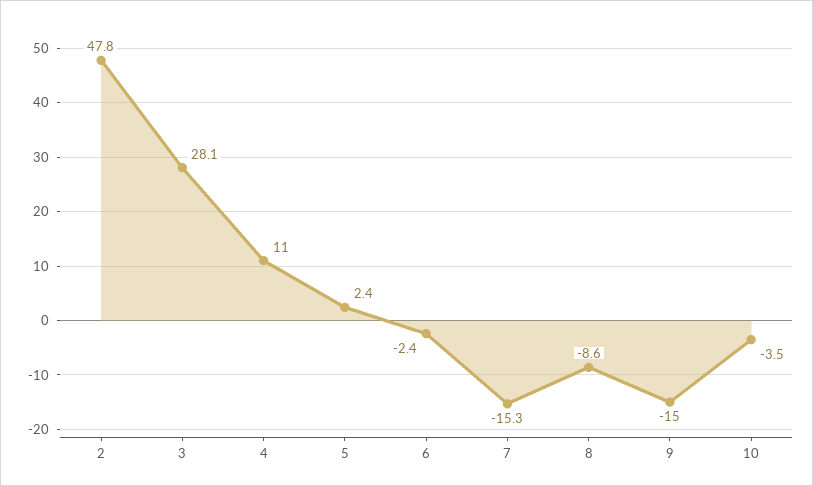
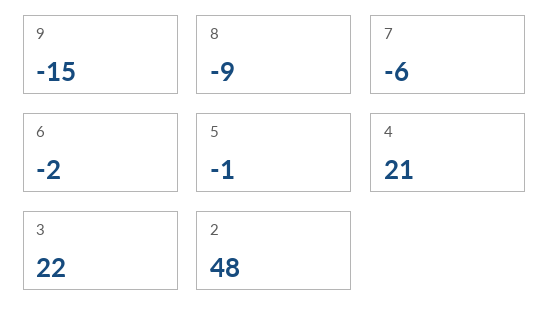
3: 28.1 -> 22
4: 11 -> 21
5: 2.4 -> -1
7: -15.3 -> -6
10: -3.5 -> none

